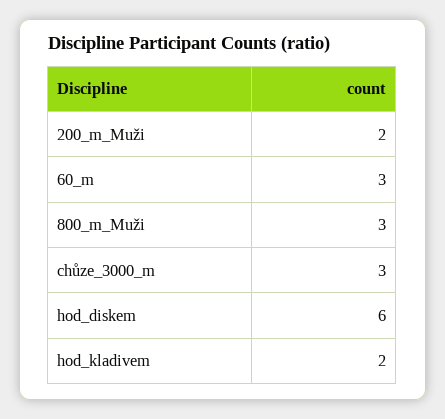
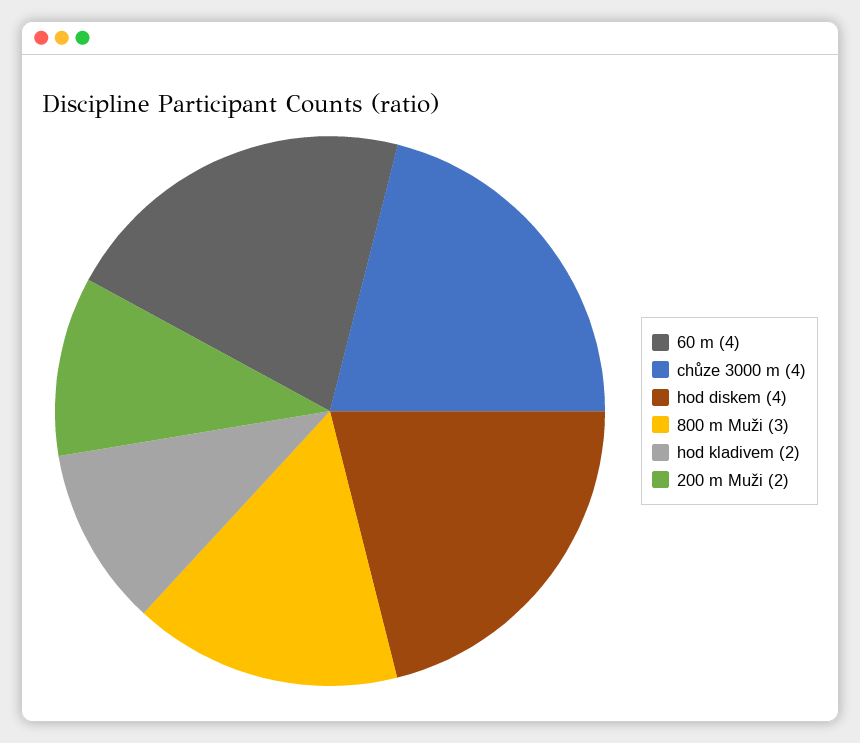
60_m: 3 -> 4
chůze_3000_m: 3 -> 4
hod_diskem: 6 -> 4

